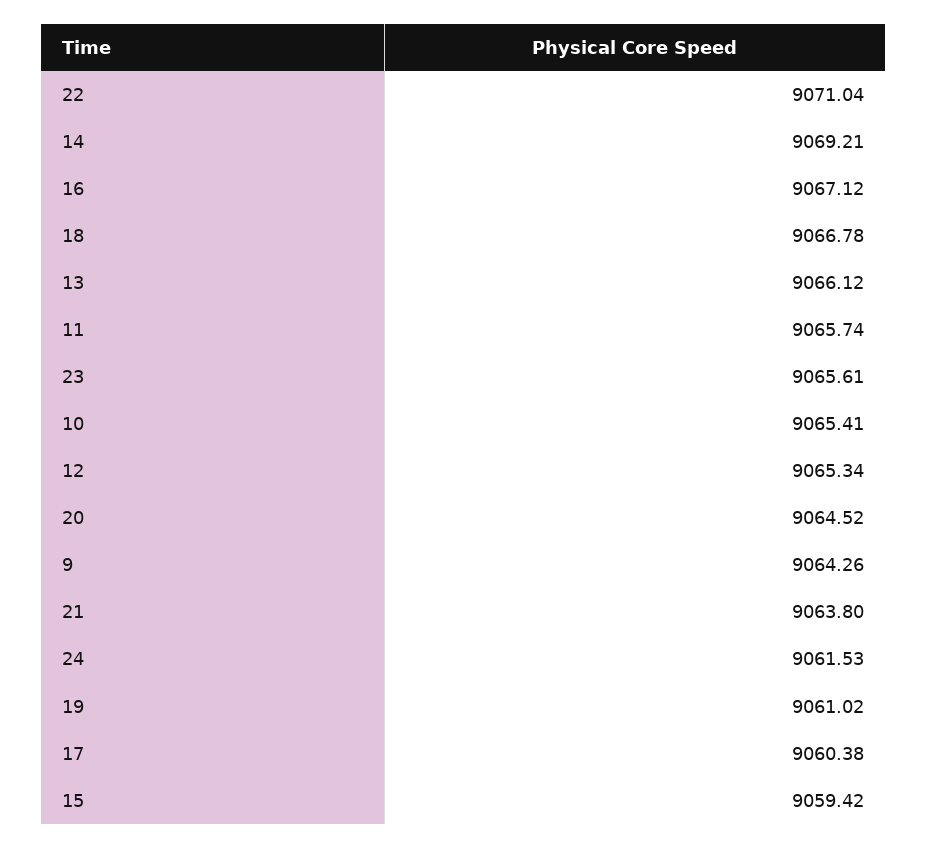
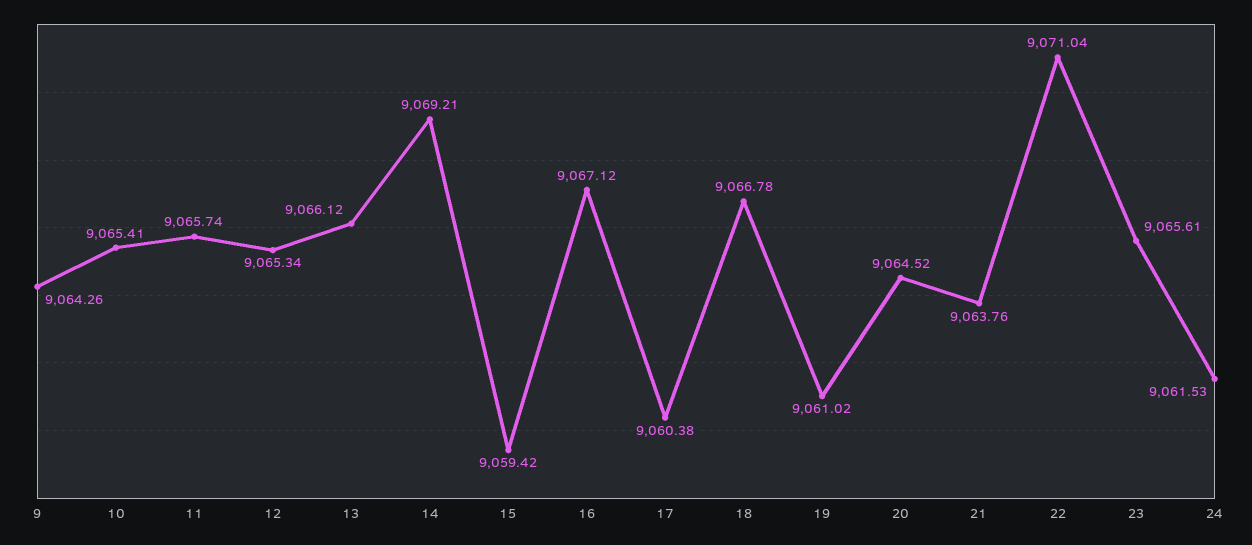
21: 9063.8 -> 9063.76

